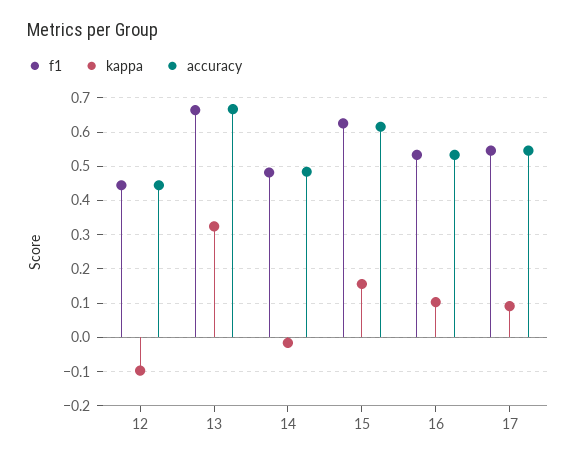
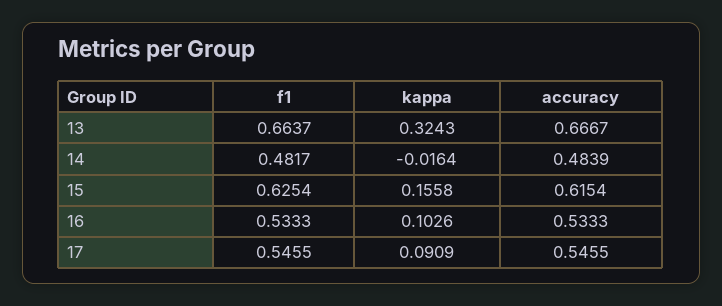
f1, 12: 0.44 -> none
kappa, 12: -0.1 -> none
accuracy, 12: 0.44 -> none

